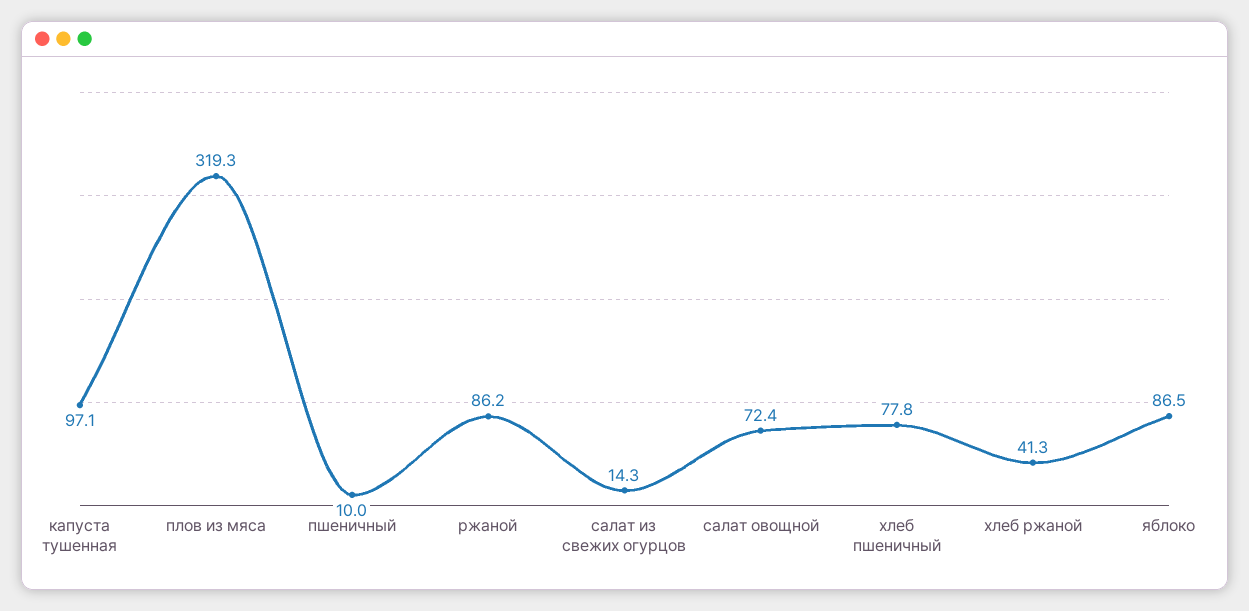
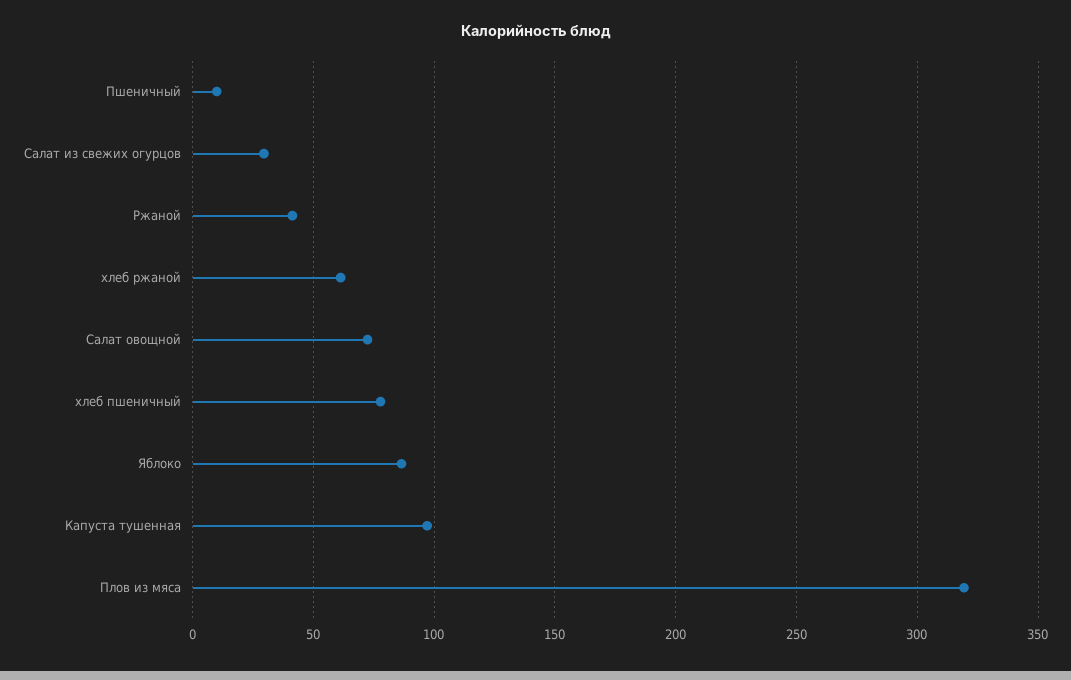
ржаной: 86.2 -> 40
салат из свежих огурцов: 14.3 -> 30
хлеб ржаной: 41.3 -> 60

